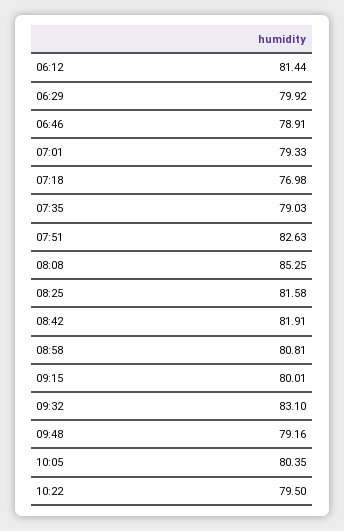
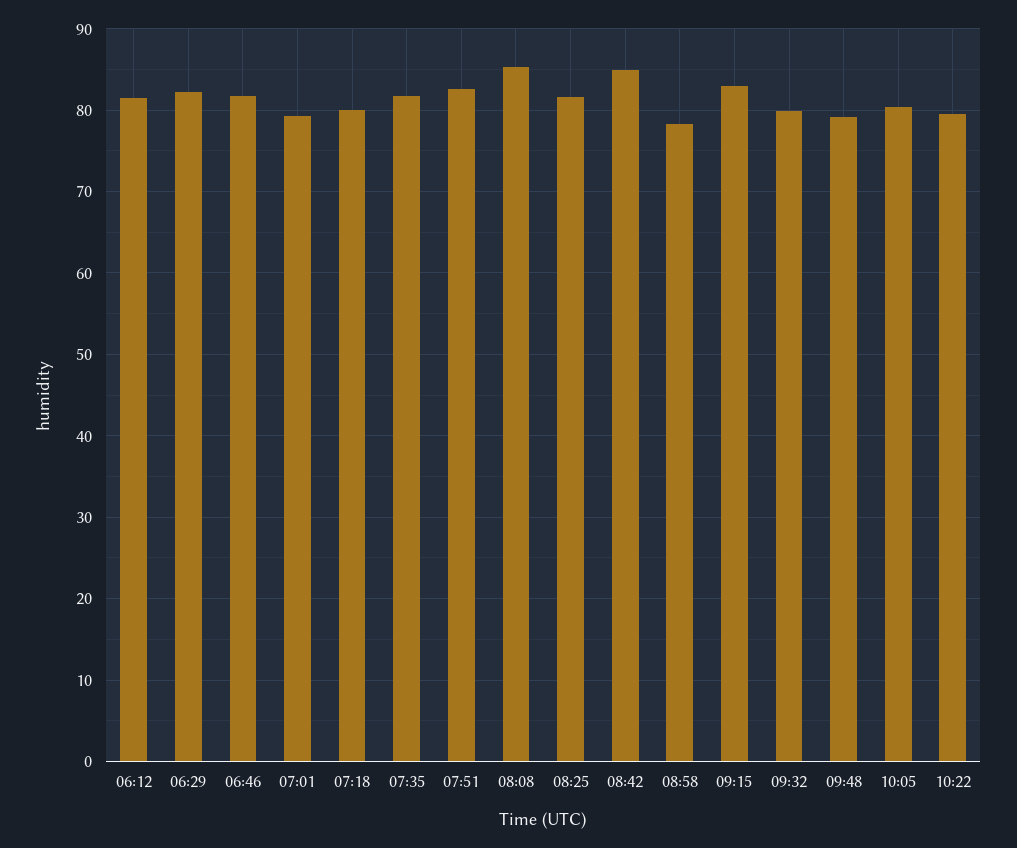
06:29: 79.92 -> 82
06:46: 78.91 -> 82
07:18: 76.98 -> 80
07:35: 79.03 -> 82
08:42: 81.91 -> 85
08:58: 80.81 -> 78
09:15: 80.01 -> 83
09:32: 83.1 -> 80

